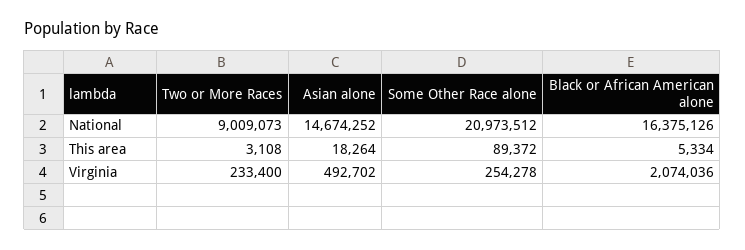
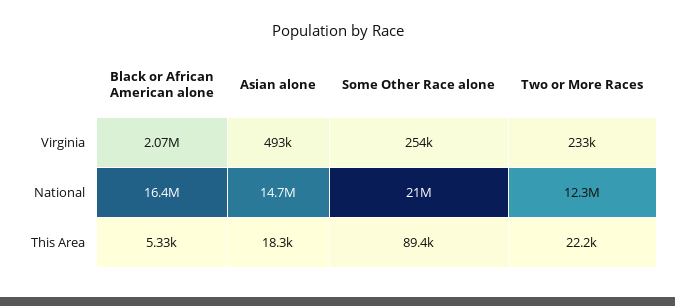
Two or More Races, National: 9009073 -> 12300000
Two or More Races, This area: 3108 -> 22200

